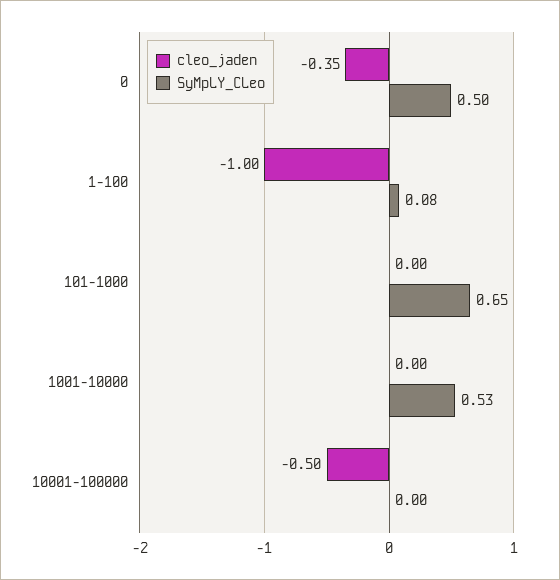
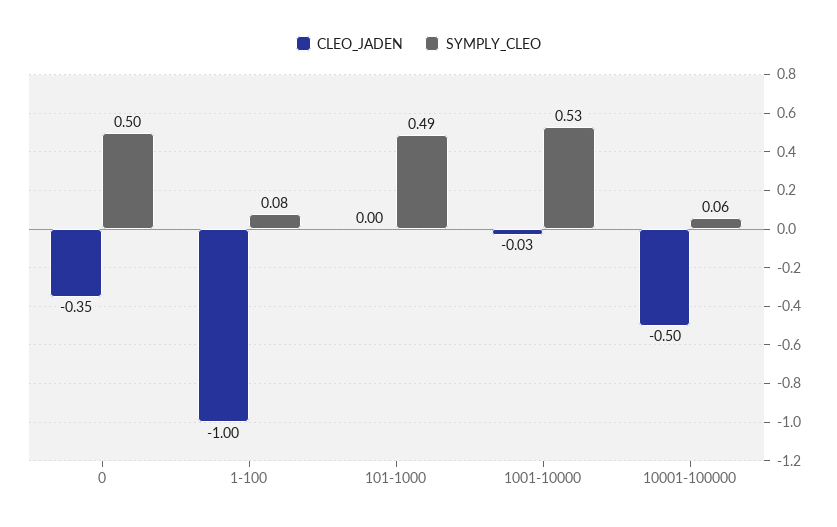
SyMpLY_CLeo, 101-1000: 0.65 -> 0.49
cleo_jaden, 1001-10000: 0 -> -0.03
SyMpLY_CLeo, 10001-100000: 0 -> 0.06

